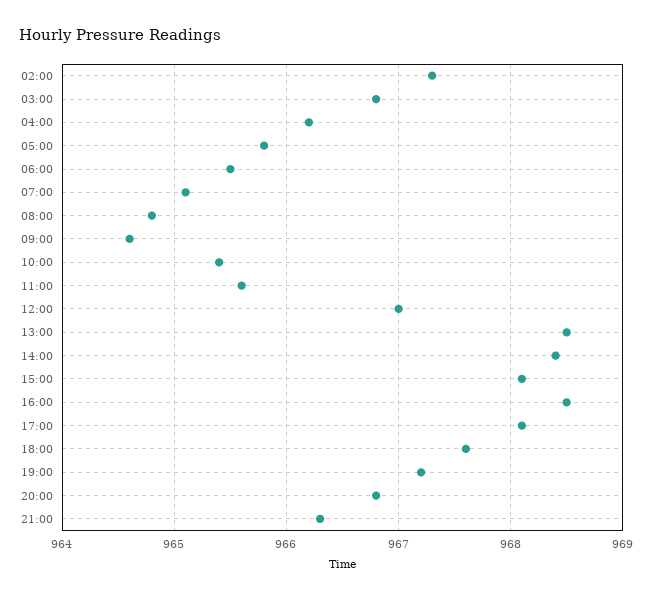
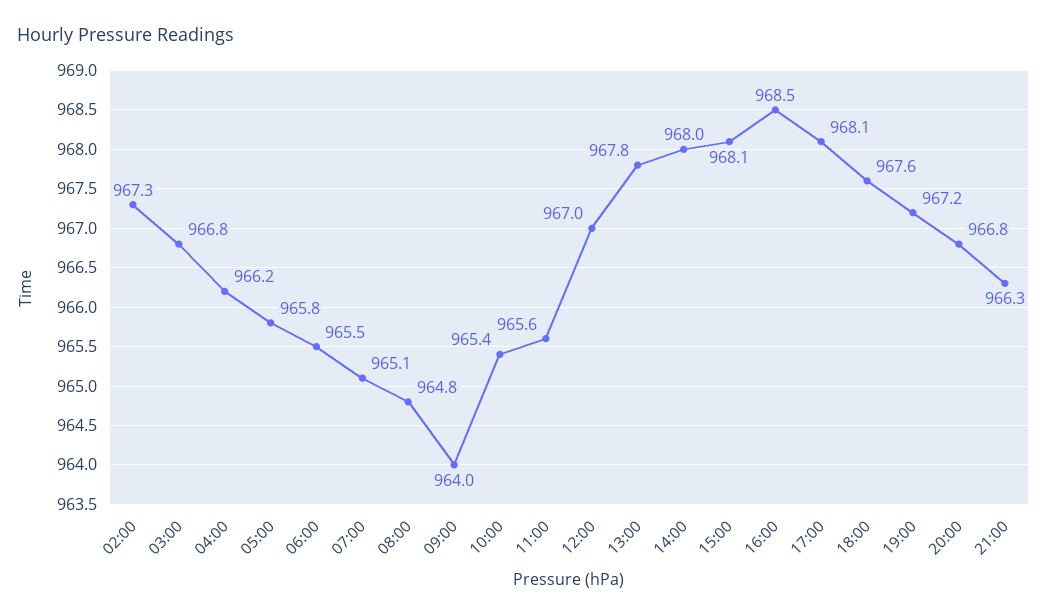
09:00: 964.6 -> 964
13:00: 968.5 -> 967.8
14:00: 968.4 -> 968

